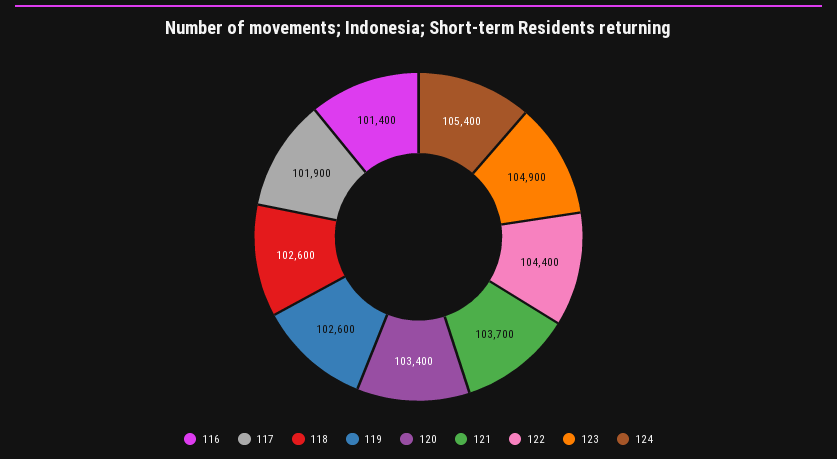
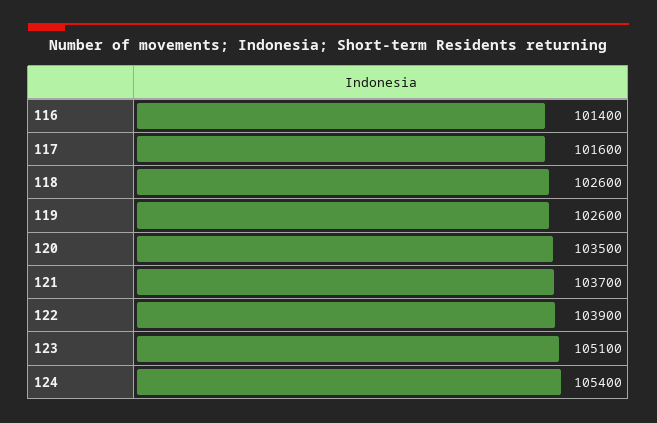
117: 101900 -> 101600
120: 103400 -> 103500
122: 104400 -> 103900
123: 104900 -> 105100

